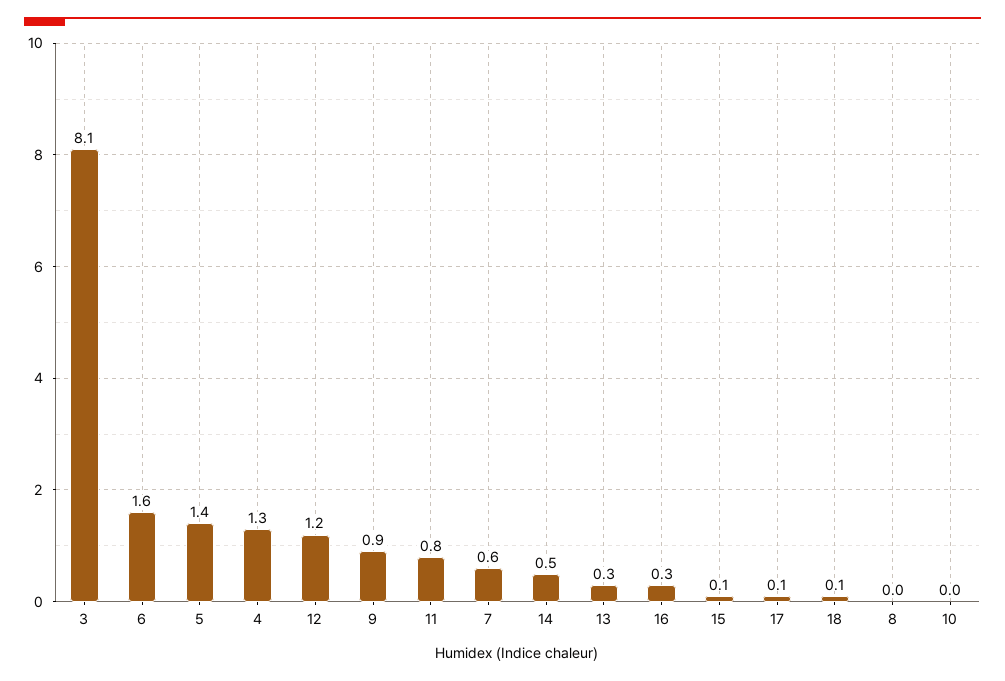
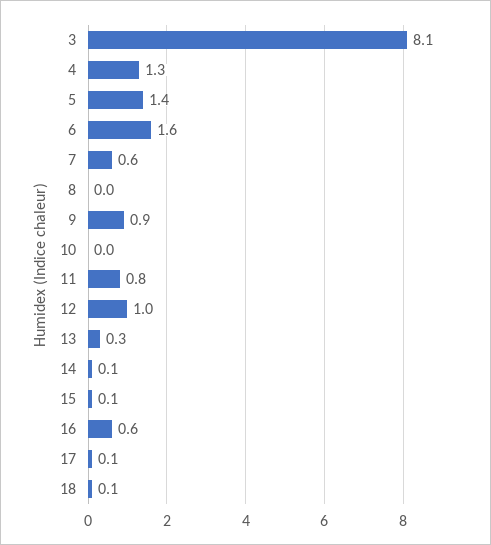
12: 1.2 -> 1
14: 0.5 -> 0.1
16: 0.3 -> 0.6

